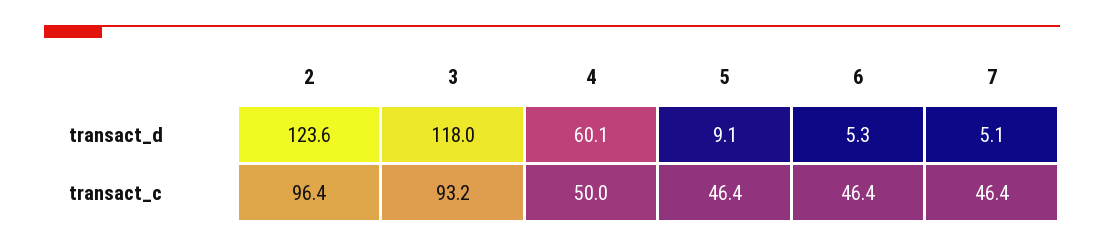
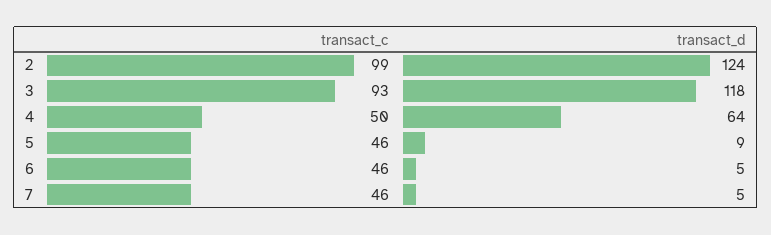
4, transact_d: 60.1 -> 64
2, transact_c: 96.4 -> 99

